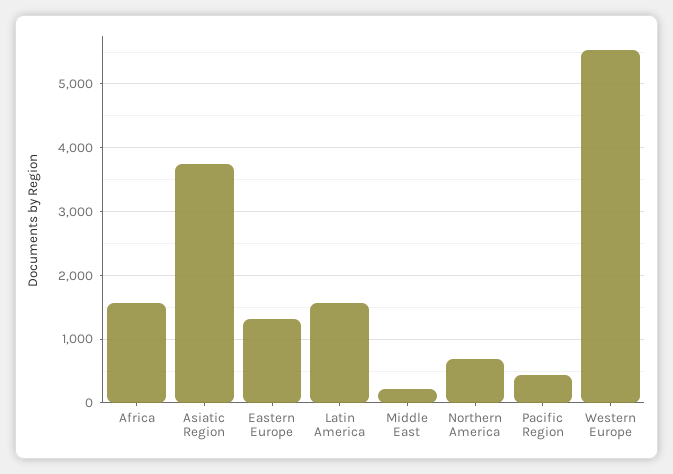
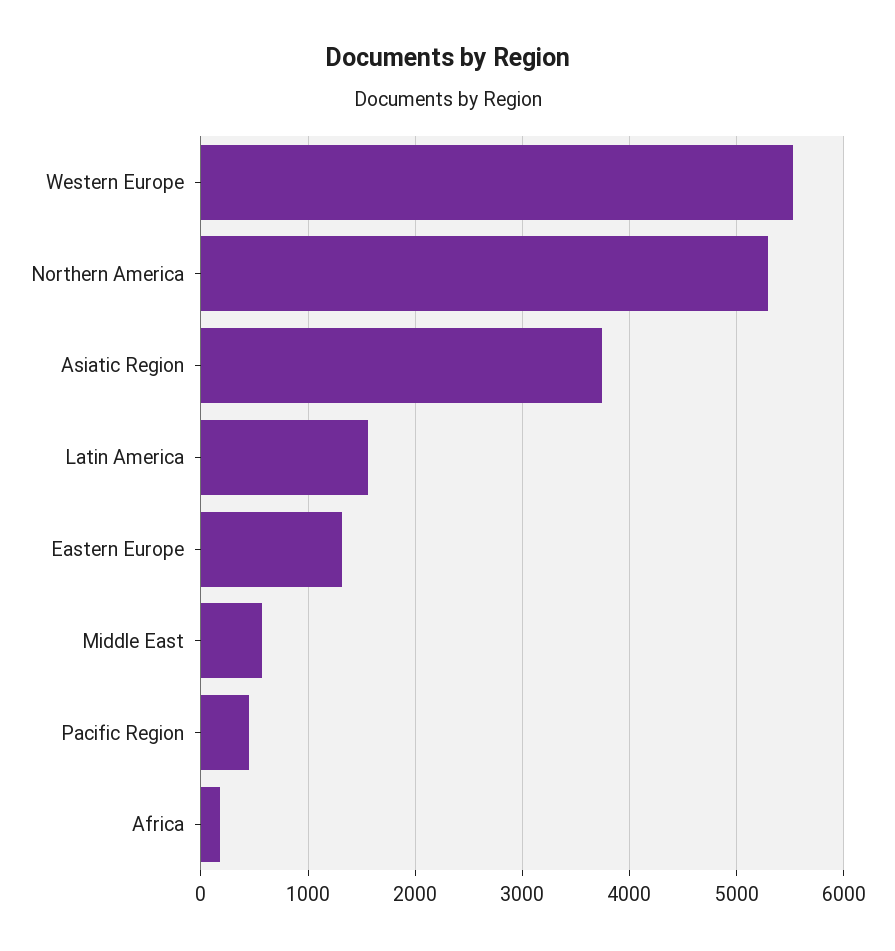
Africa: 1600 -> 200
Middle East: 200 -> 600
Northern America: 700 -> 5300

